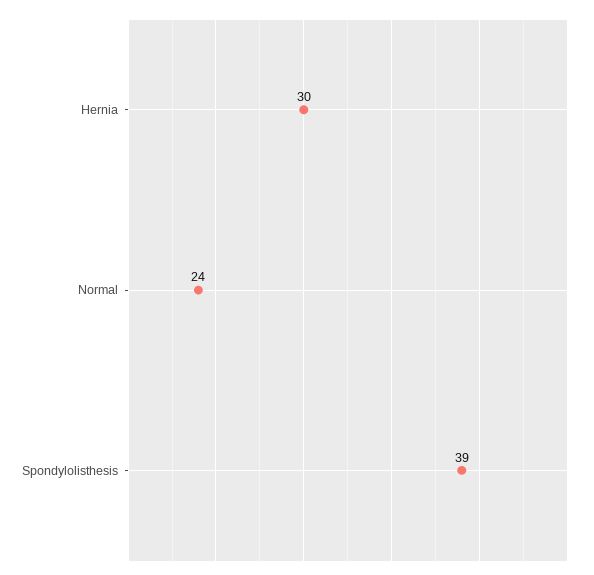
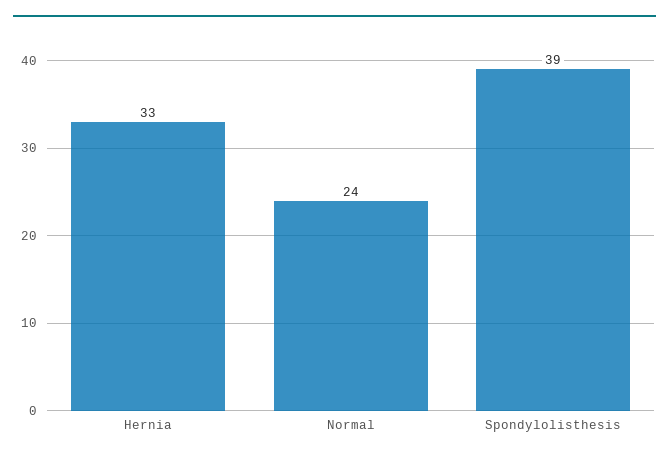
Hernia: 30 -> 33

